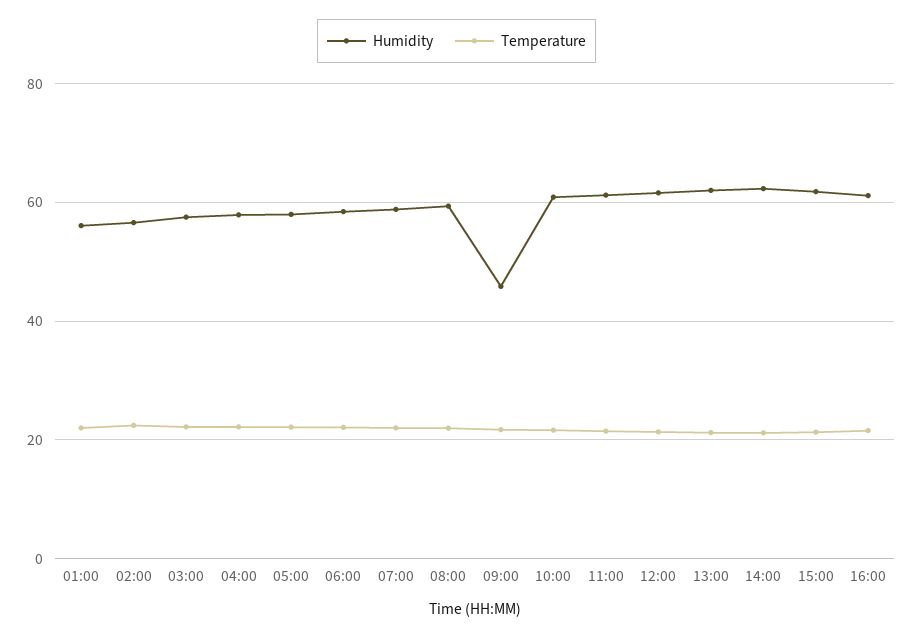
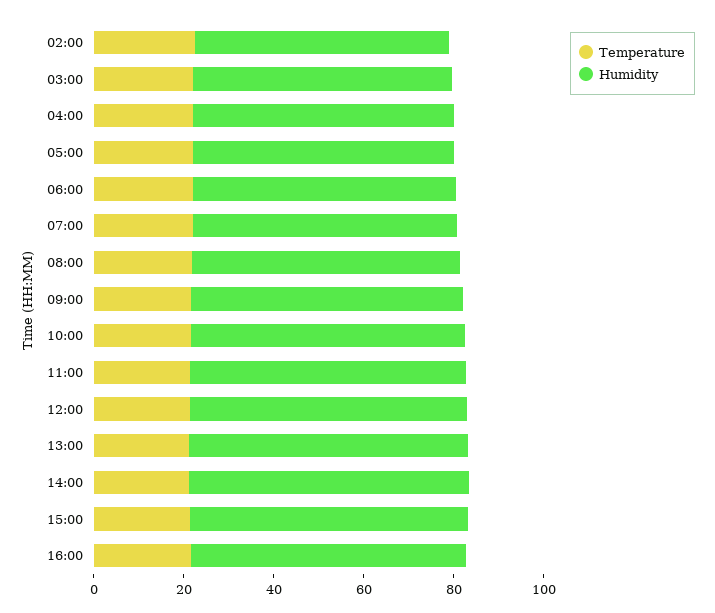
Humidity, 01:00: 56 -> none
Temperature, 01:00: 22 -> none
Humidity, 09:00: 46 -> 60

